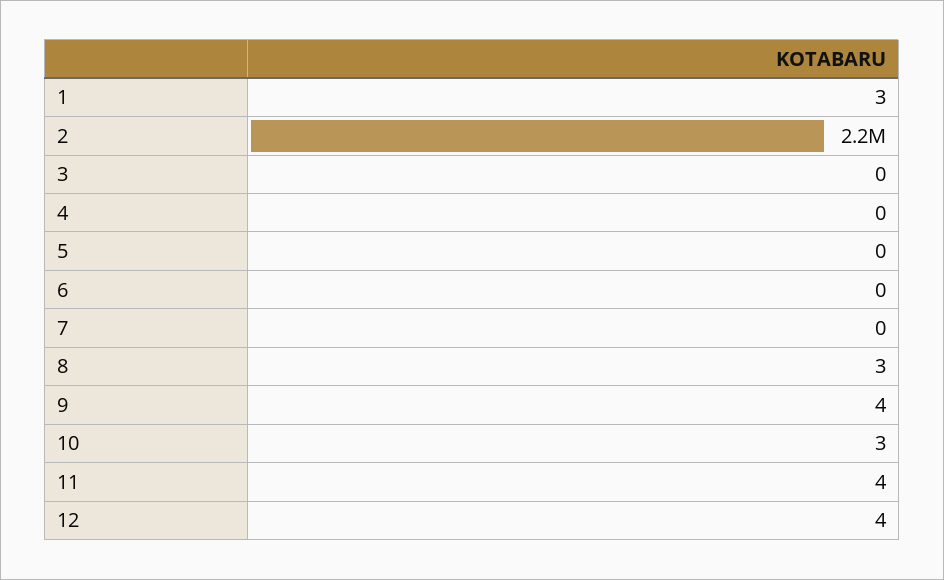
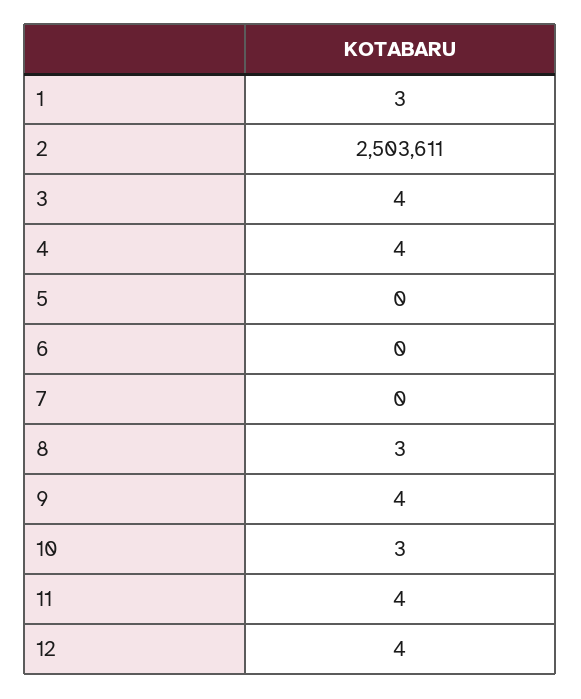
2: 2200000 -> 2503611
3: 0 -> 4
4: 0 -> 4

